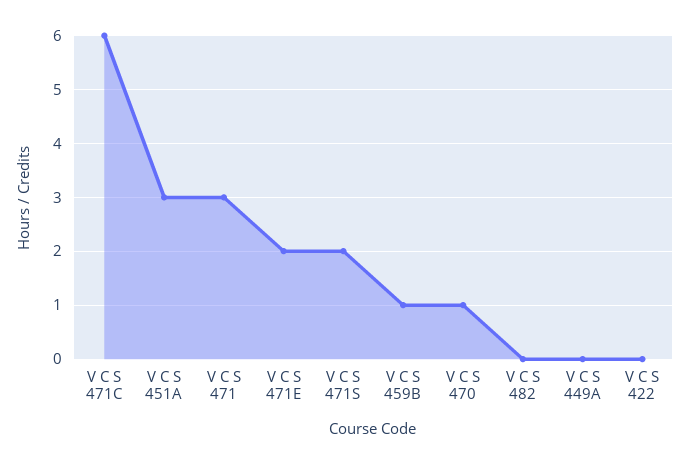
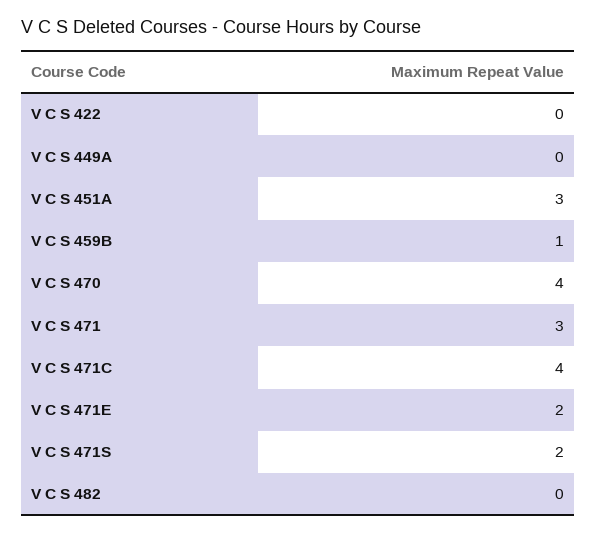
V C S 471C: 6 -> 4
V C S 470: 1 -> 4

